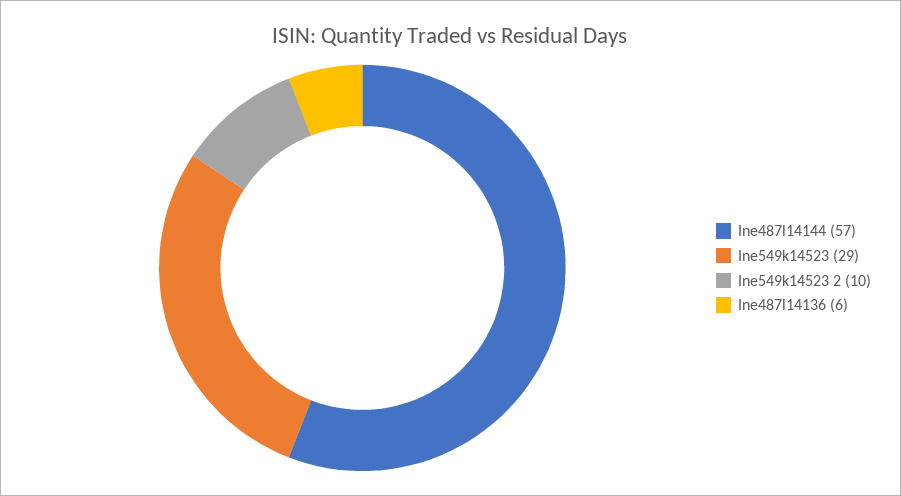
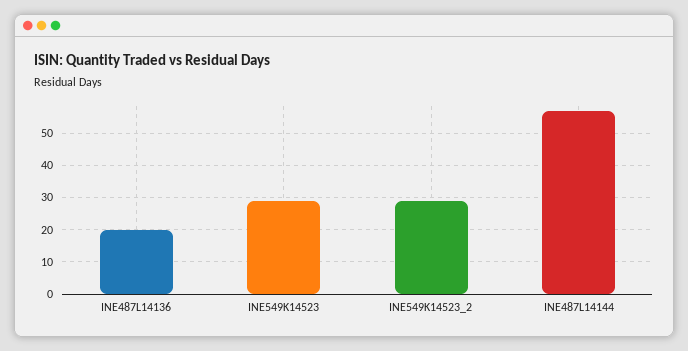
Ine549k14523 2: 10 -> 30
Ine487l14136: 6 -> 20

